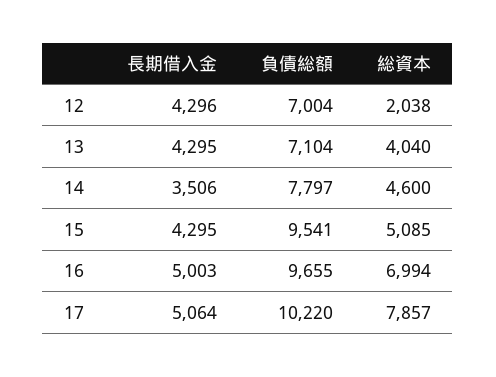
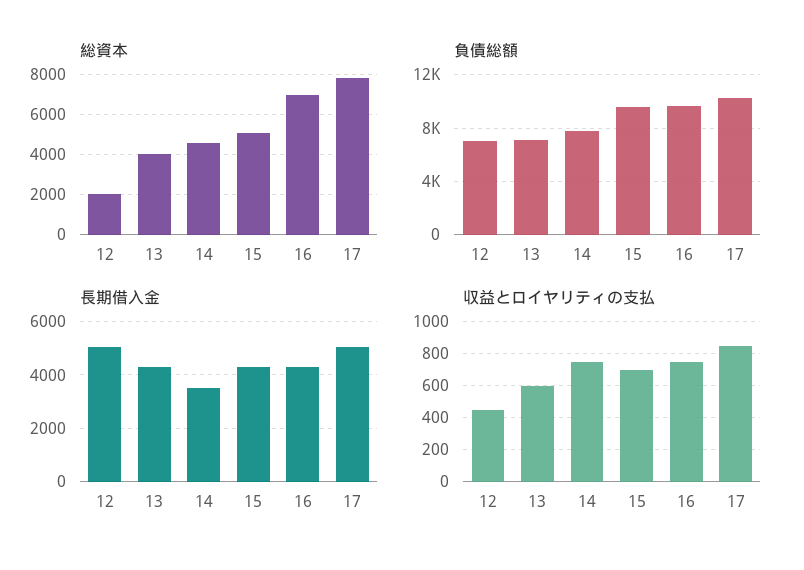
長期借入金, 12: 4296 -> 5000
長期借入金, 16: 5003 -> 4250
収益とロイヤリティの支払, 12: none -> 450
収益とロイヤリティの支払, 13: none -> 600
収益とロイヤリティの支払, 14: none -> 750
収益とロイヤリティの支払, 15: none -> 700
収益とロイヤリティの支払, 16: none -> 750
収益とロイヤリティの支払, 17: none -> 850

